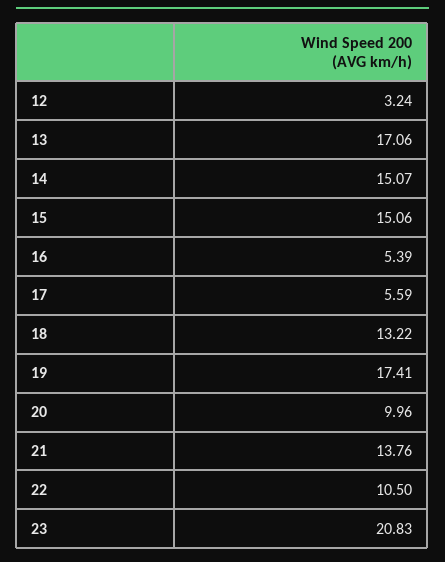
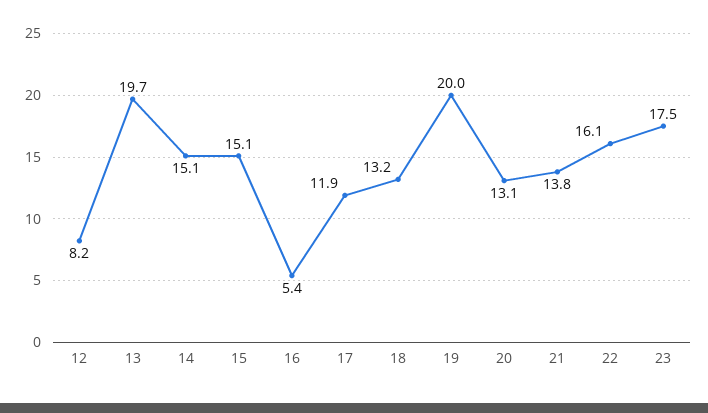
12: 3.24 -> 8.2
13: 17.06 -> 19.7
17: 5.59 -> 11.9
19: 17.41 -> 20
20: 9.96 -> 13.1
22: 10.5 -> 16.1
23: 20.83 -> 17.5

